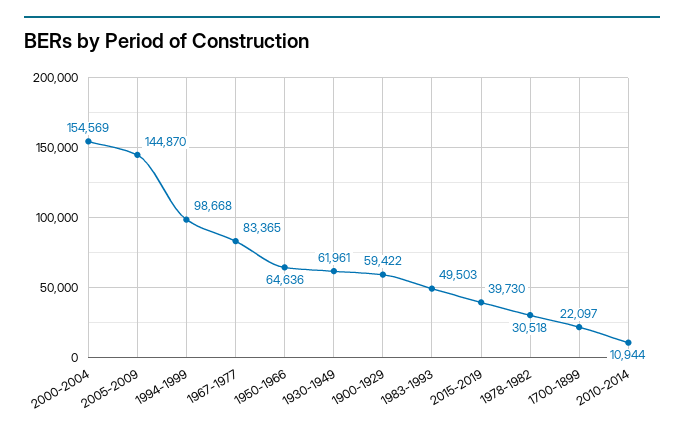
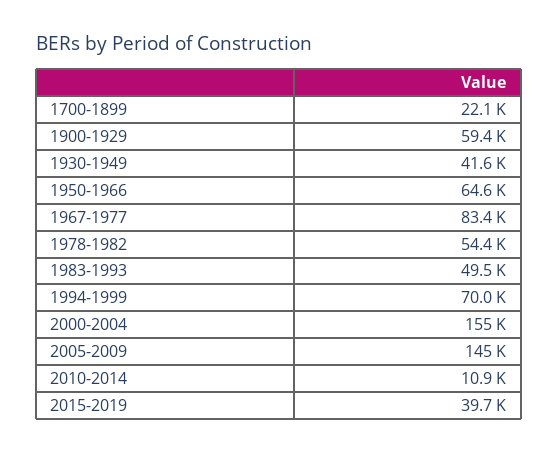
1994-1999: 98668 -> 70000
1930-1949: 61961 -> 41600
1978-1982: 30518 -> 54400

